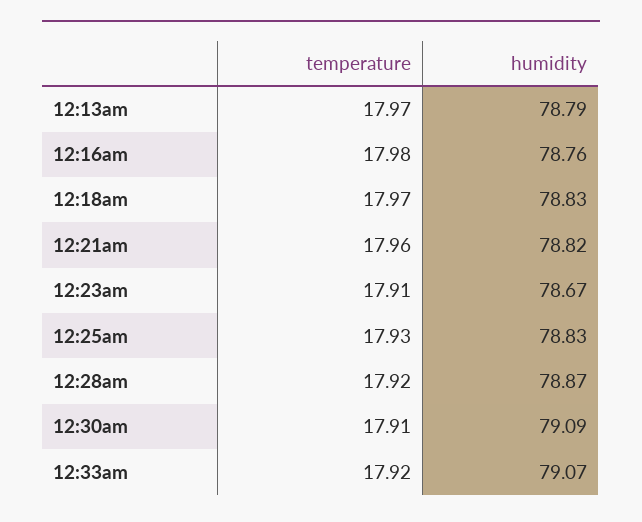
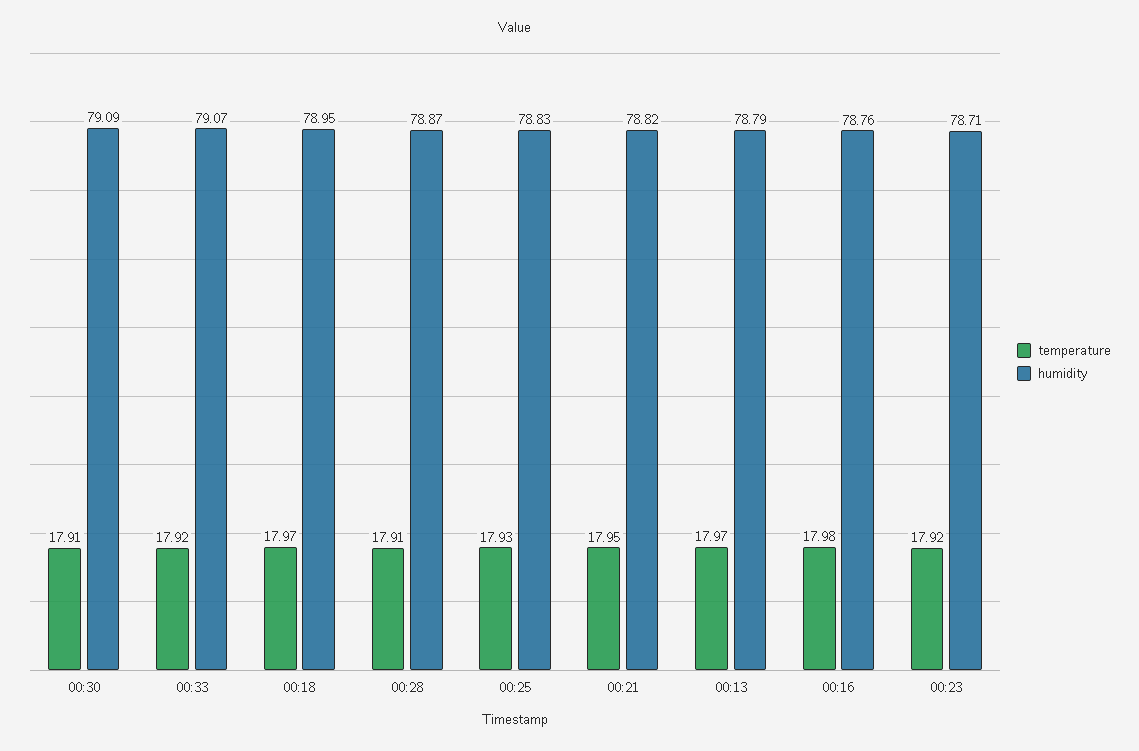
humidity, 12:18am: 78.83 -> 78.95
temperature, 12:21am: 17.96 -> 17.95
temperature, 12:23am: 17.91 -> 17.92
humidity, 12:23am: 78.67 -> 78.71
temperature, 12:28am: 17.92 -> 17.91

